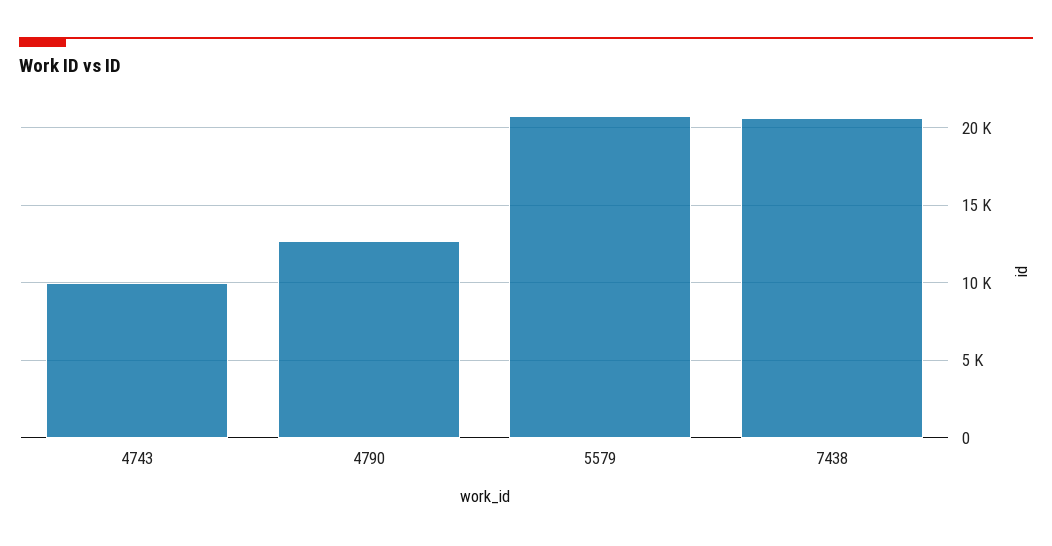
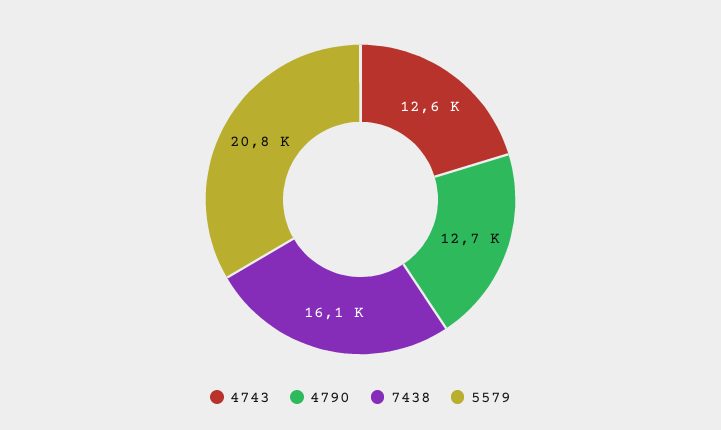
4743: 10000 -> 12600
7438: 20500 -> 16100

